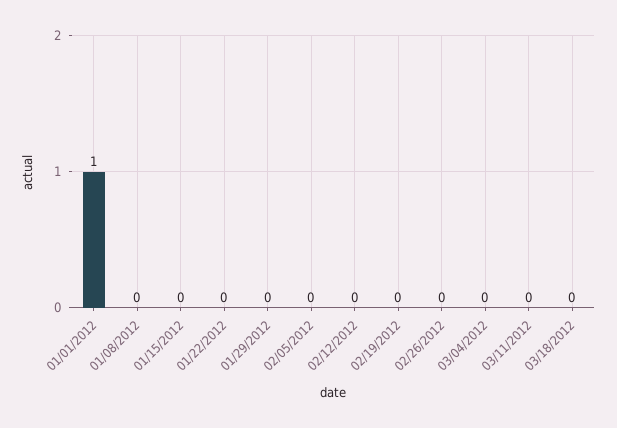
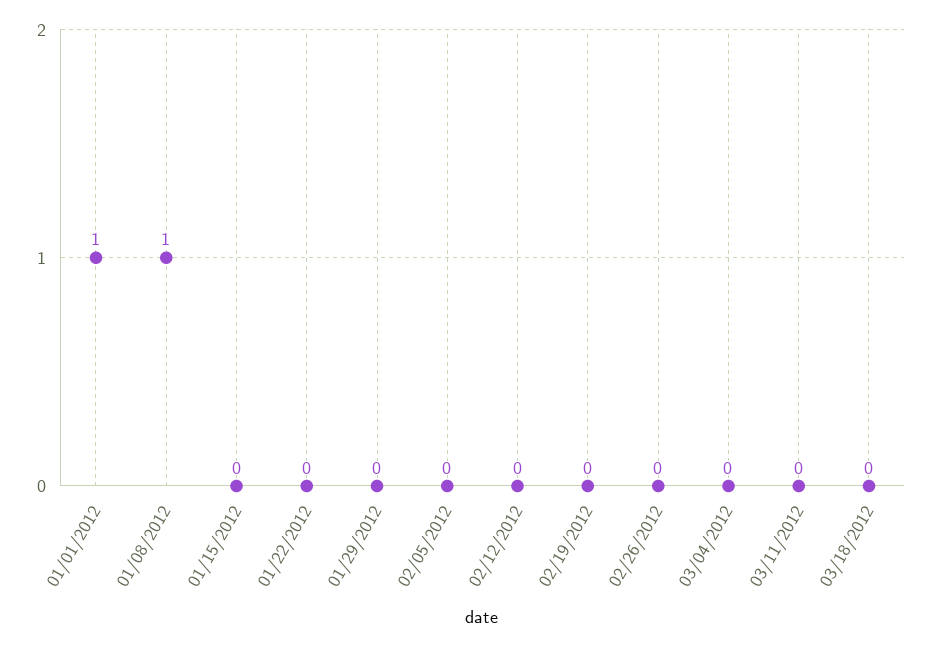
01/08/2012: 0 -> 1

